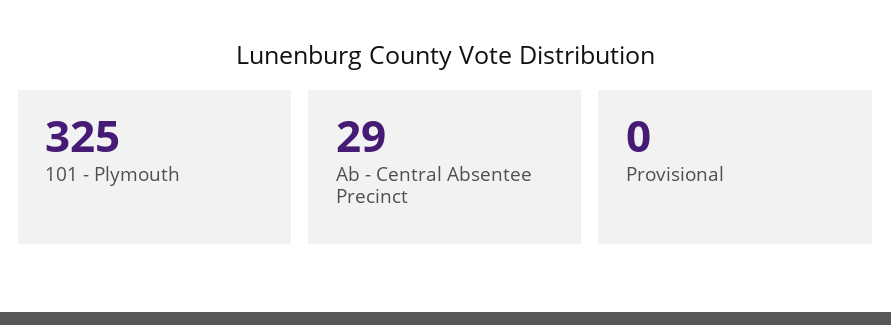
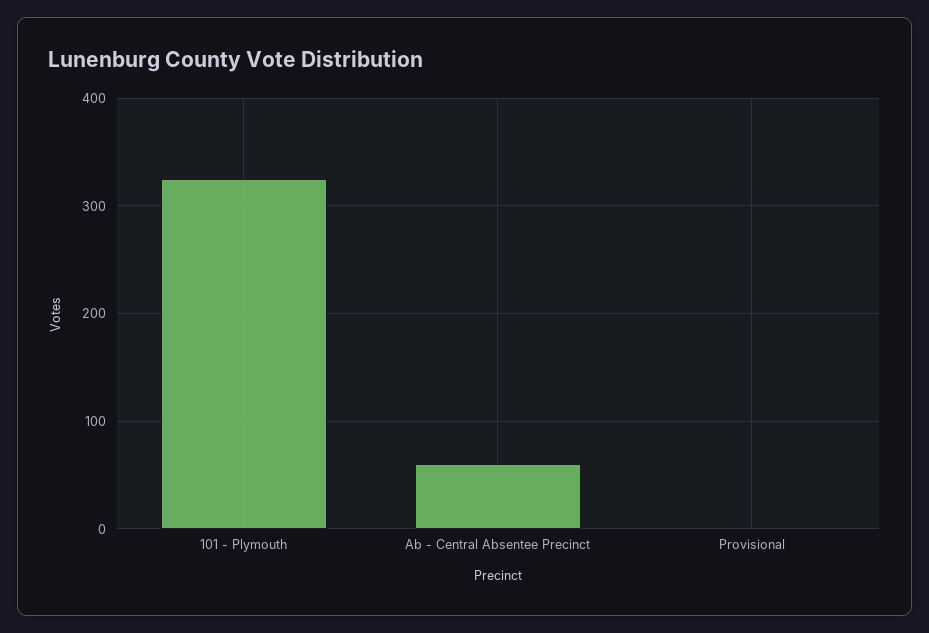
Ab - Central Absentee Precinct: 29 -> 60

